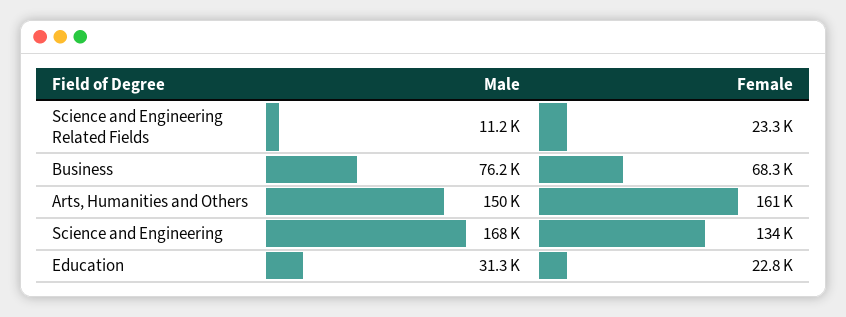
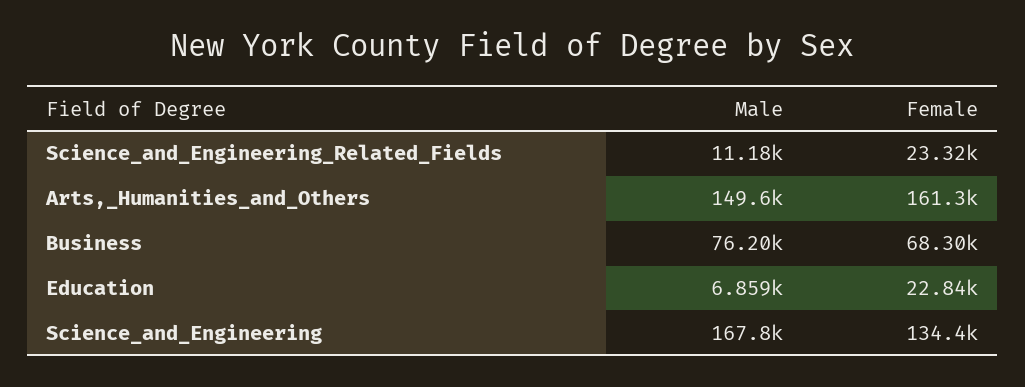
Male, Education: 31300 -> 6859

